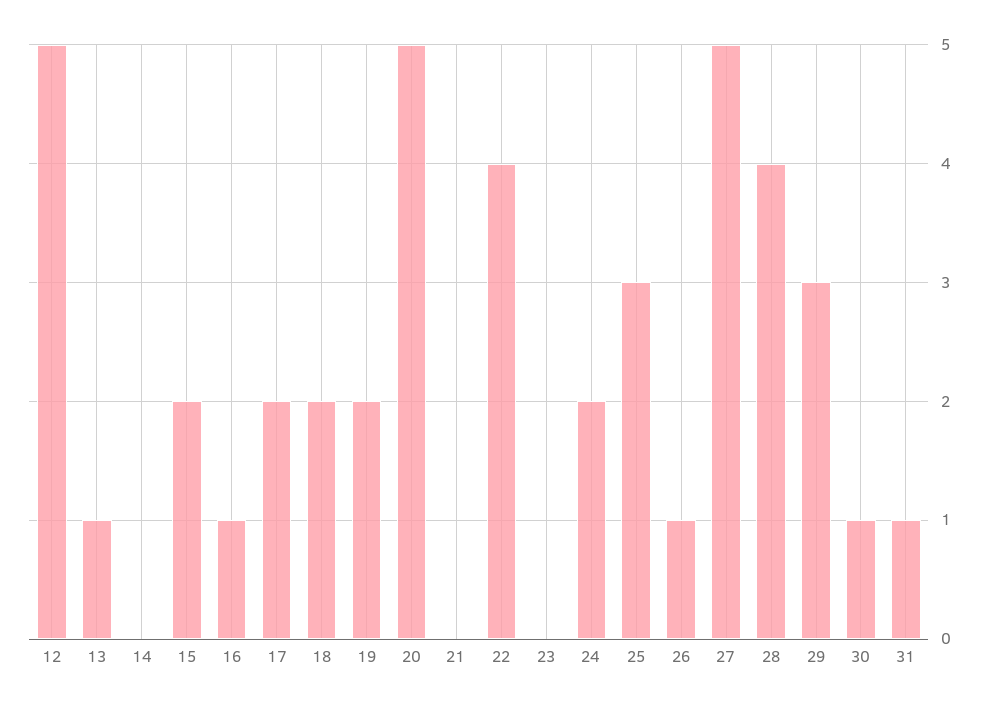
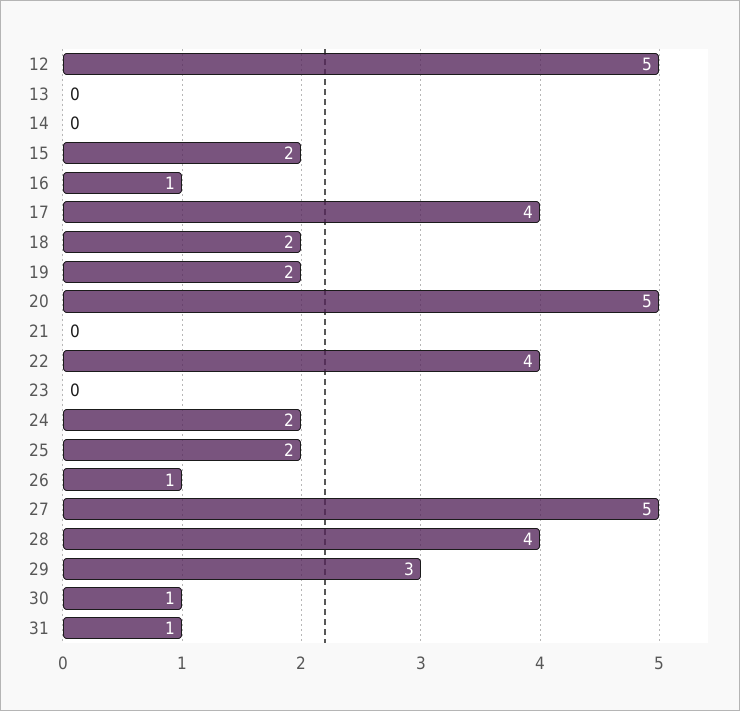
13: 1 -> 0
17: 2 -> 4
25: 3 -> 2

